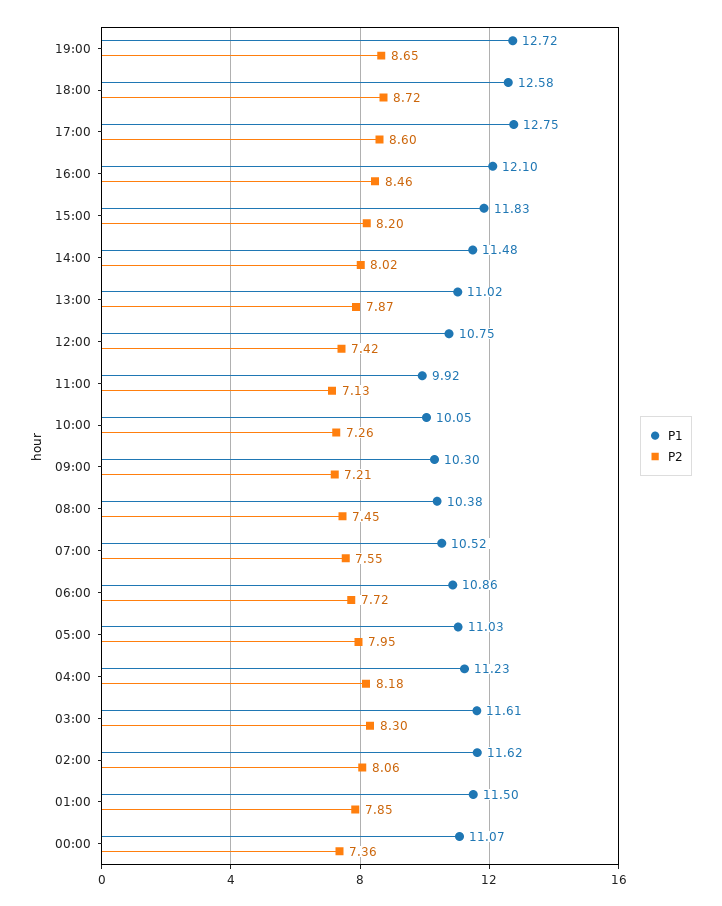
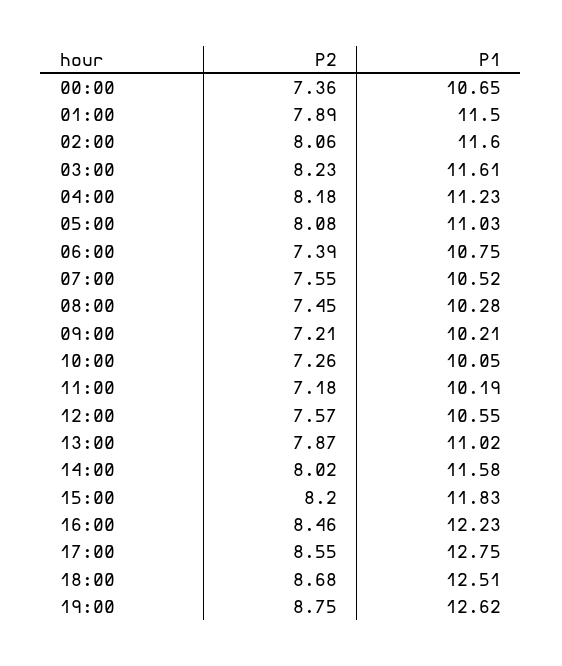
P1, 19:00: 12.72 -> 12.62
P2, 19:00: 8.65 -> 8.75
P1, 18:00: 12.58 -> 12.51
P2, 18:00: 8.72 -> 8.68
P2, 17:00: 8.6 -> 8.55
P1, 16:00: 12.1 -> 12.23
P1, 14:00: 11.48 -> 11.58
P1, 12:00: 10.75 -> 10.55
P2, 12:00: 7.42 -> 7.57
P1, 11:00: 9.92 -> 10.19
P2, 11:00: 7.13 -> 7.18
P1, 09:00: 10.3 -> 10.21
P1, 08:00: 10.38 -> 10.28
P1, 06:00: 10.86 -> 10.75
P2, 06:00: 7.72 -> 7.39
P2, 05:00: 7.95 -> 8.08
P2, 03:00: 8.3 -> 8.23
P1, 02:00: 11.62 -> 11.6
P2, 01:00: 7.85 -> 7.89
P1, 00:00: 11.07 -> 10.65

